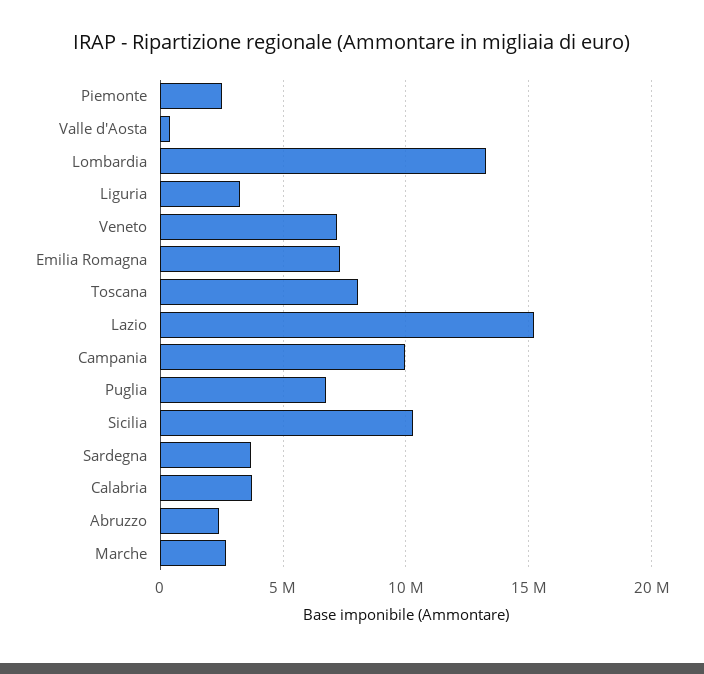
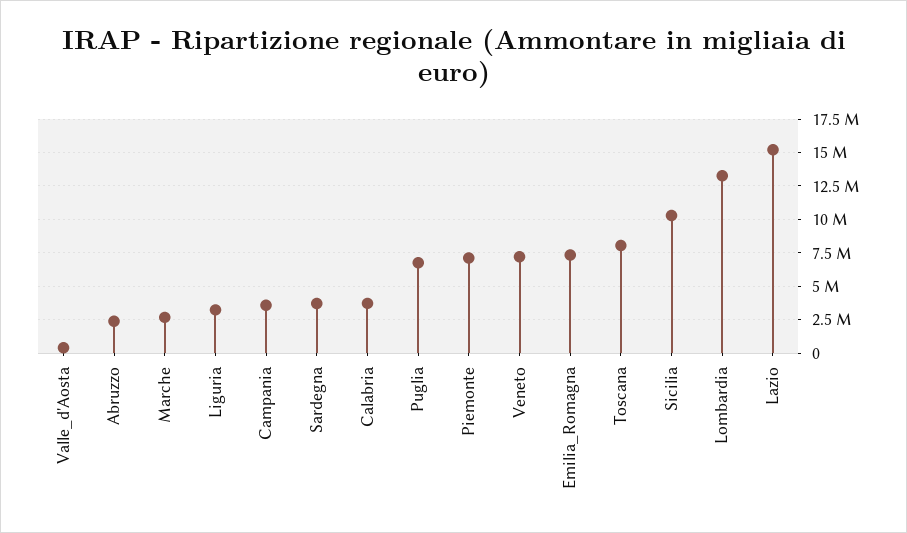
Piemonte: 2500000 -> 7000000
Campania: 10000000 -> 3500000

